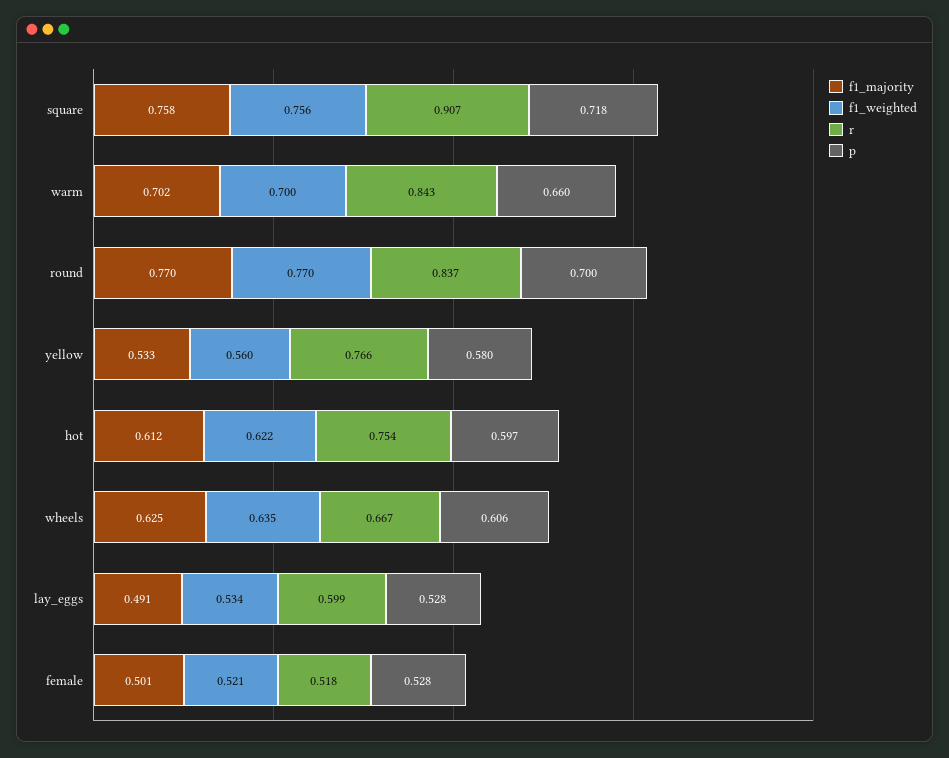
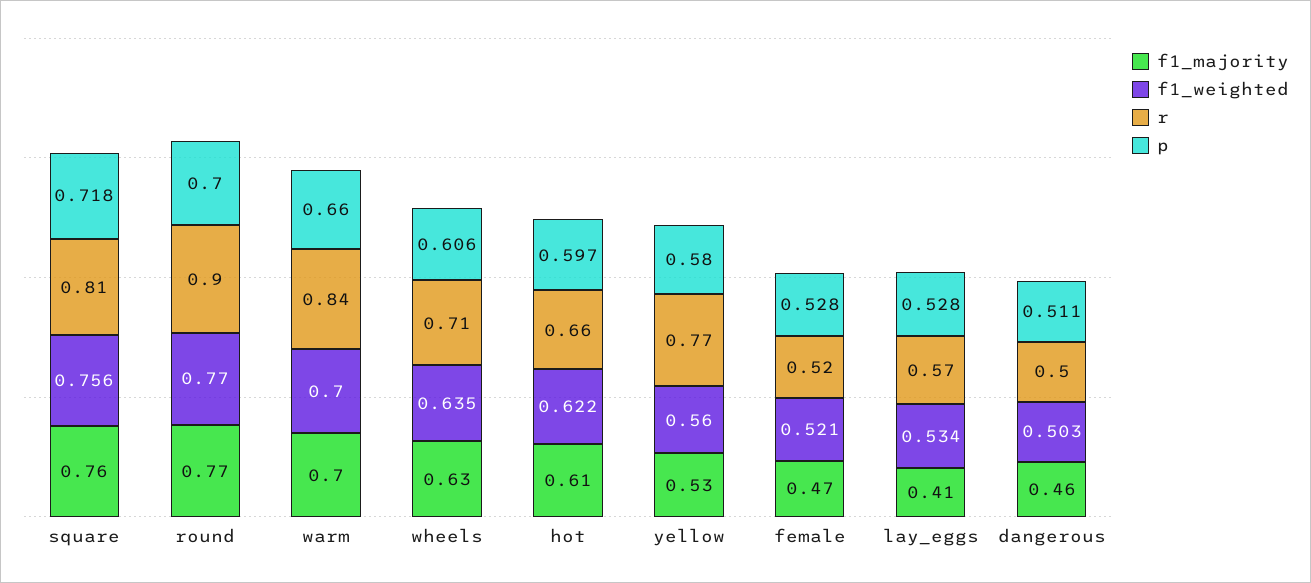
r, square: 0.907 -> 0.81
r, round: 0.837 -> 0.9
r, hot: 0.754 -> 0.66
r, wheels: 0.667 -> 0.71
f1_majority, lay_eggs: 0.491 -> 0.41
r, lay_eggs: 0.599 -> 0.57
f1_majority, female: 0.501 -> 0.47
f1_majority, dangerous: none -> 0.46
f1_weighted, dangerous: none -> 0.503
r, dangerous: none -> 0.5
p, dangerous: none -> 0.511

